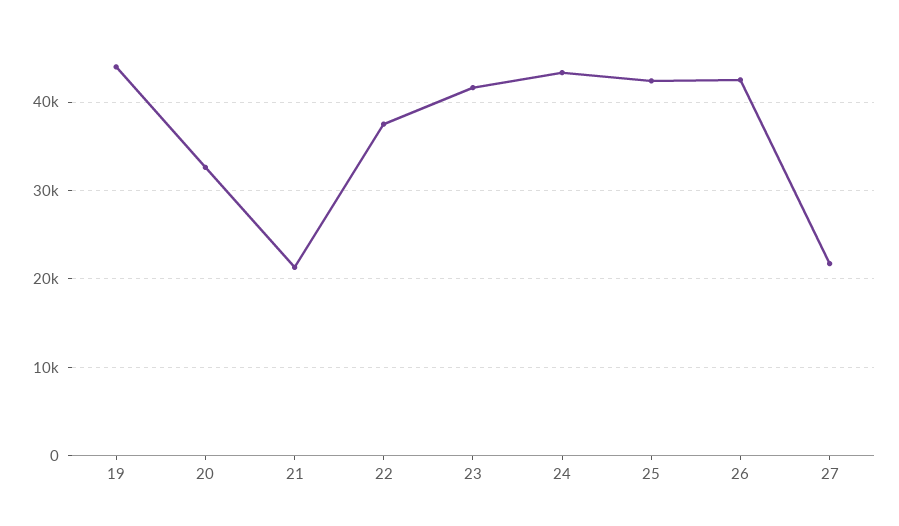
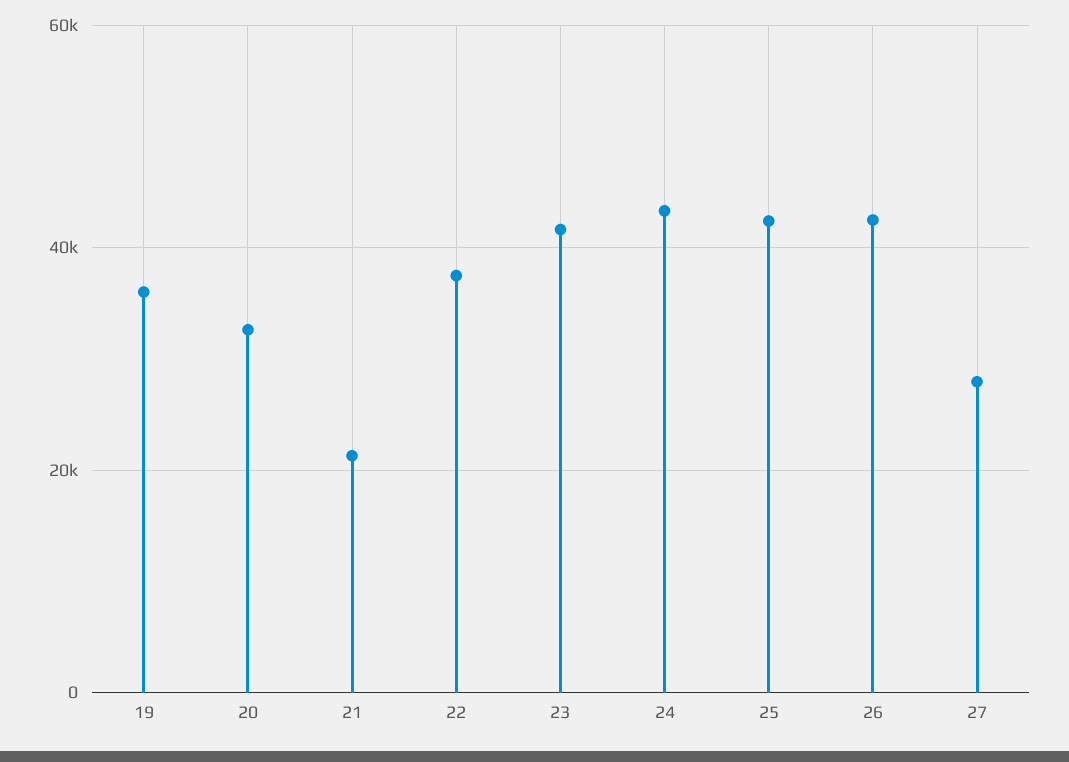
19: 44000 -> 36000
27: 22000 -> 28000

